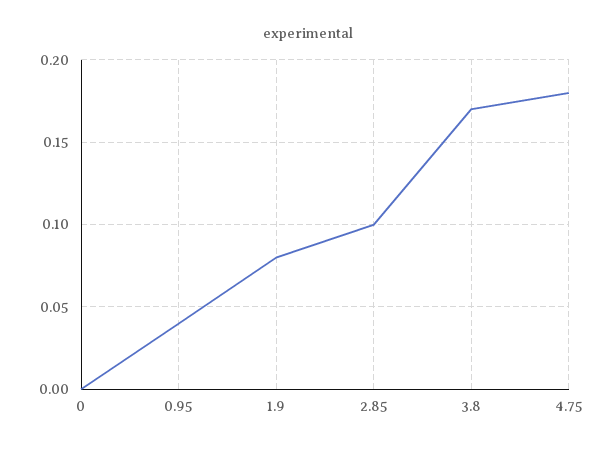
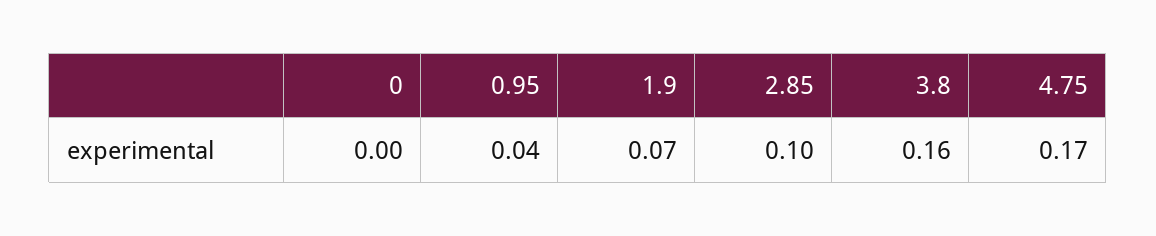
1.9: 0.08 -> 0.07
3.8: 0.17 -> 0.16
4.75: 0.18 -> 0.17

